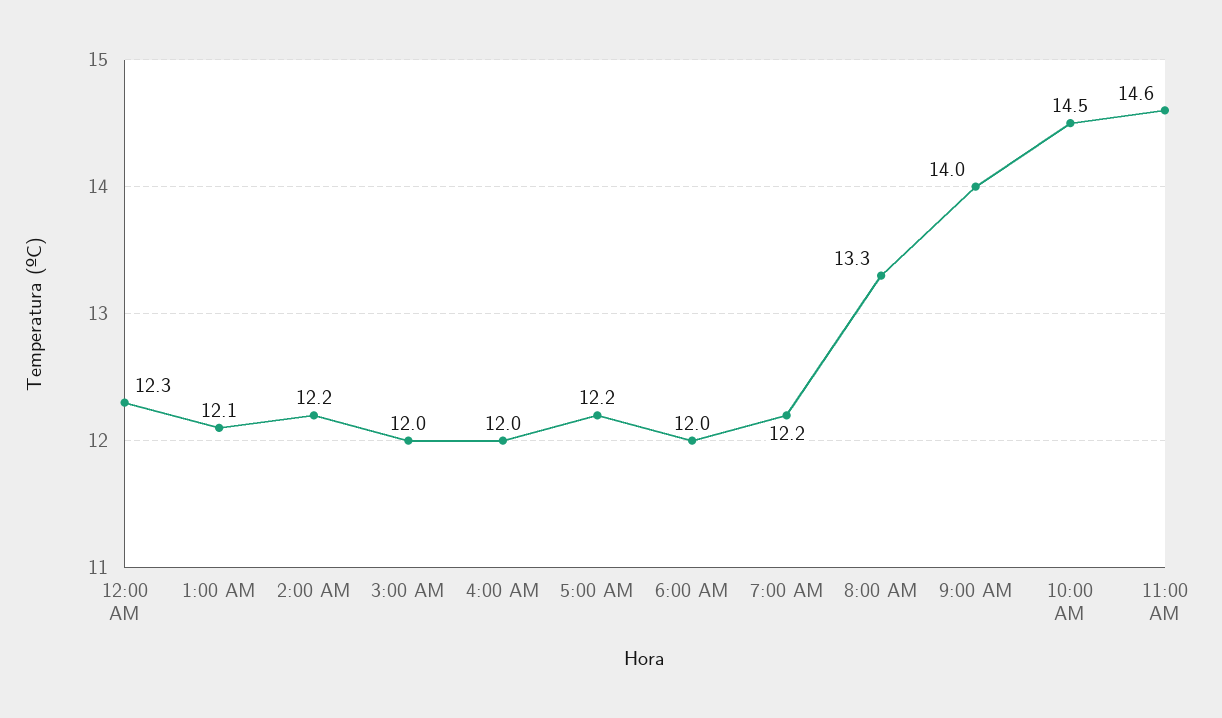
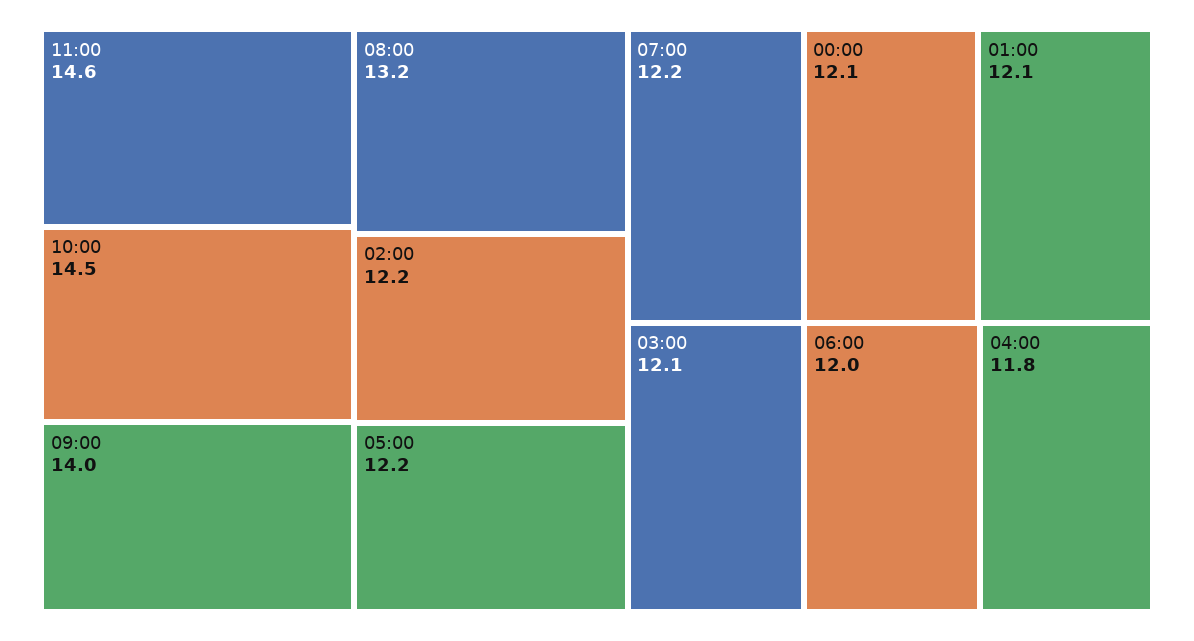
12:00 AM: 12.3 -> 12.1
3:00 AM: 12 -> 12.1
4:00 AM: 12 -> 11.8
8:00 AM: 13.3 -> 13.2

